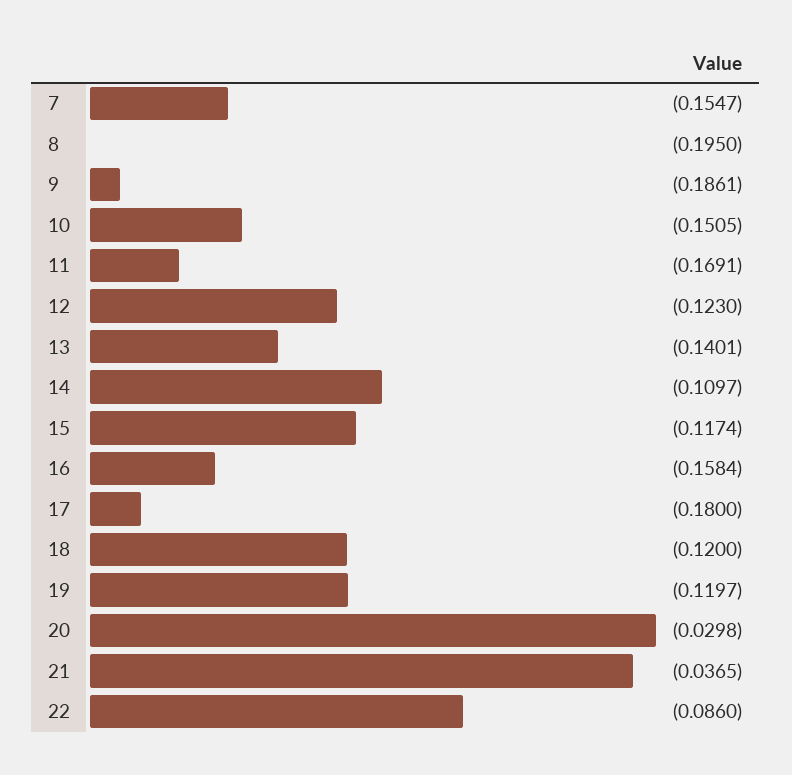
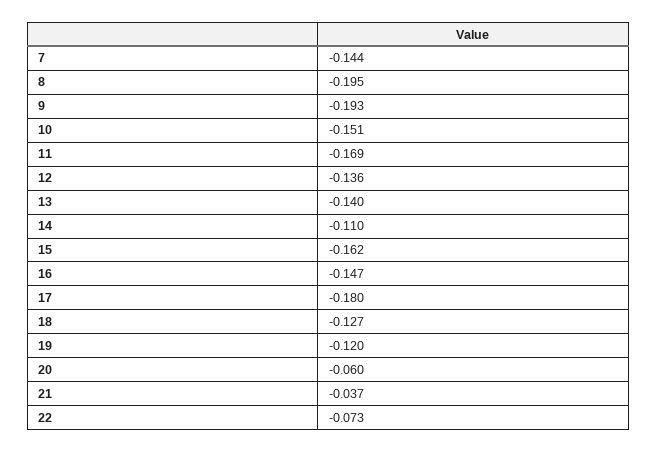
7: -0.1547 -> -0.144
9: -0.1861 -> -0.193
12: -0.123 -> -0.136
15: -0.1174 -> -0.162
16: -0.1584 -> -0.147
18: -0.12 -> -0.127
20: -0.0298 -> -0.06
22: -0.086 -> -0.073

